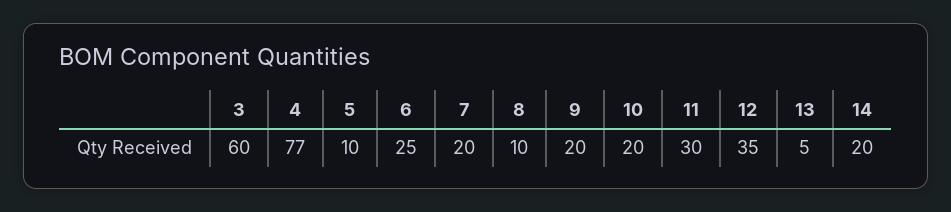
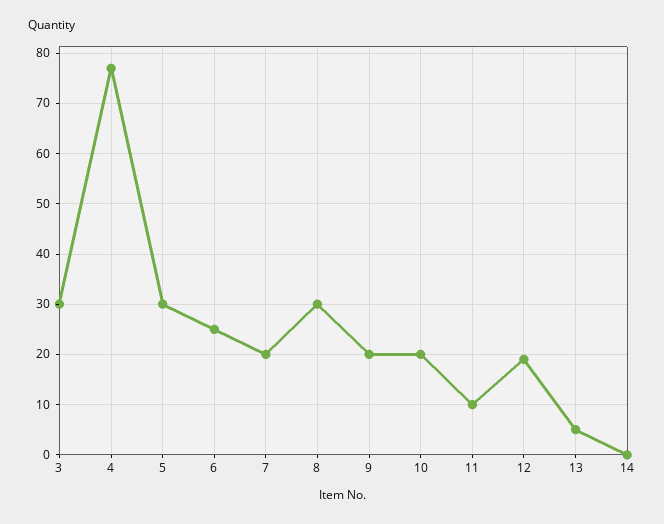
3: 60 -> 30
5: 10 -> 30
8: 10 -> 30
11: 30 -> 10
12: 35 -> 20
14: 20 -> 0

